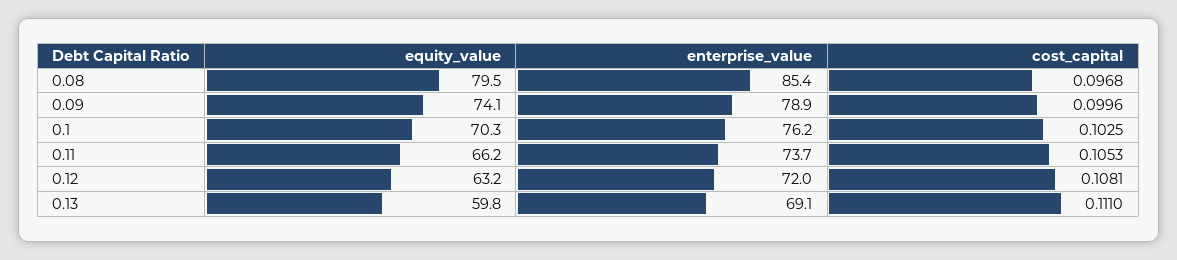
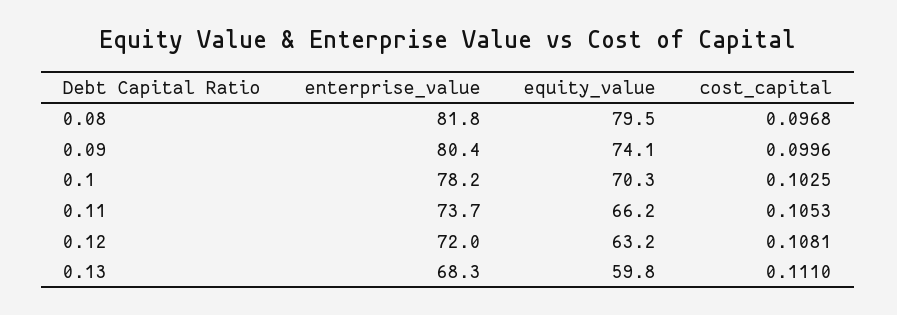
enterprise_value, 0.08: 85.4 -> 81.8
enterprise_value, 0.09: 78.9 -> 80.4
enterprise_value, 0.1: 76.2 -> 78.2
enterprise_value, 0.13: 69.1 -> 68.3

